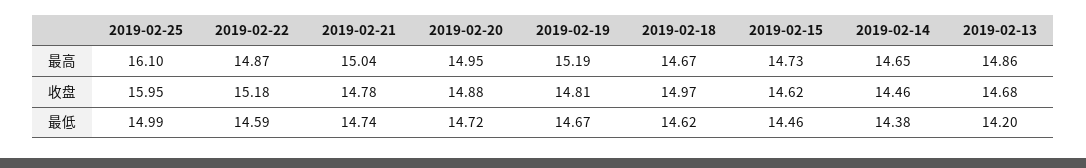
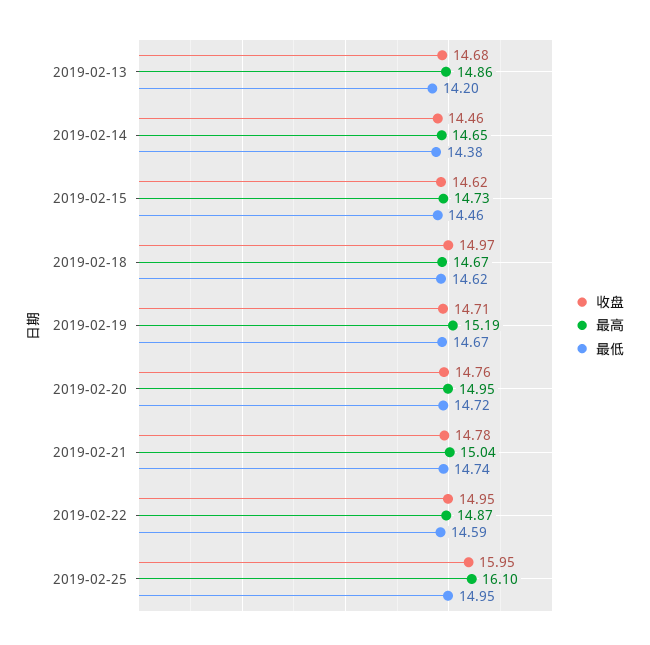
收盘, 2019-02-22: 15.18 -> 14.95
收盘, 2019-02-20: 14.88 -> 14.76
收盘, 2019-02-19: 14.81 -> 14.71
最低, 2019-02-25: 14.99 -> 14.95

